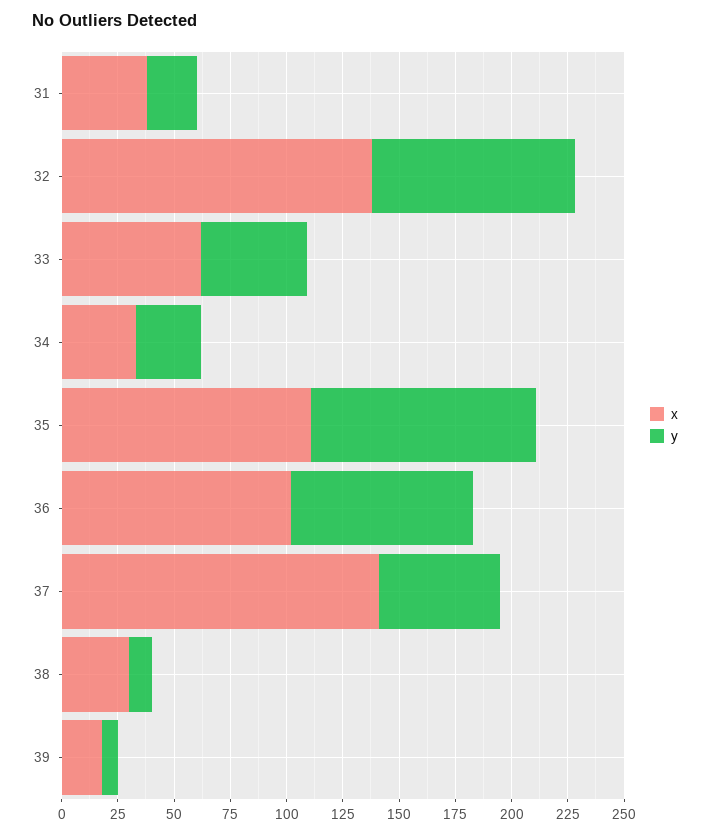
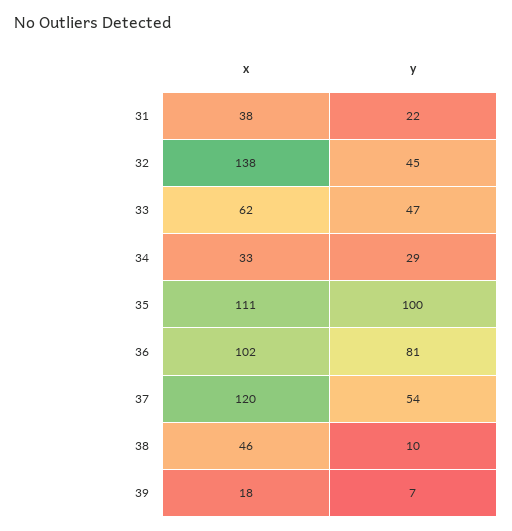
y, 32: 90 -> 45
x, 37: 140 -> 120
x, 38: 30 -> 46

